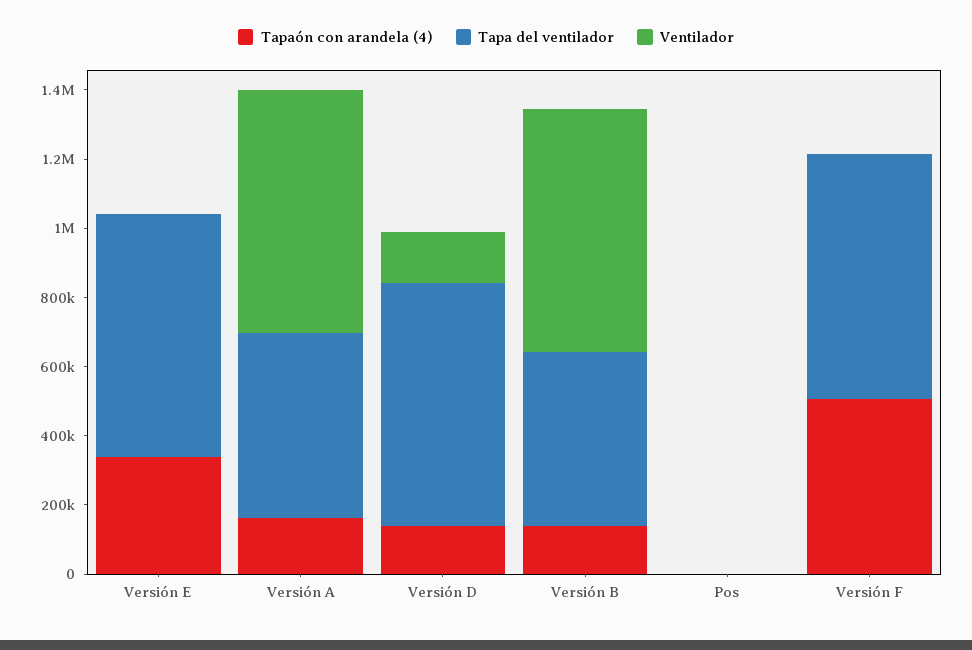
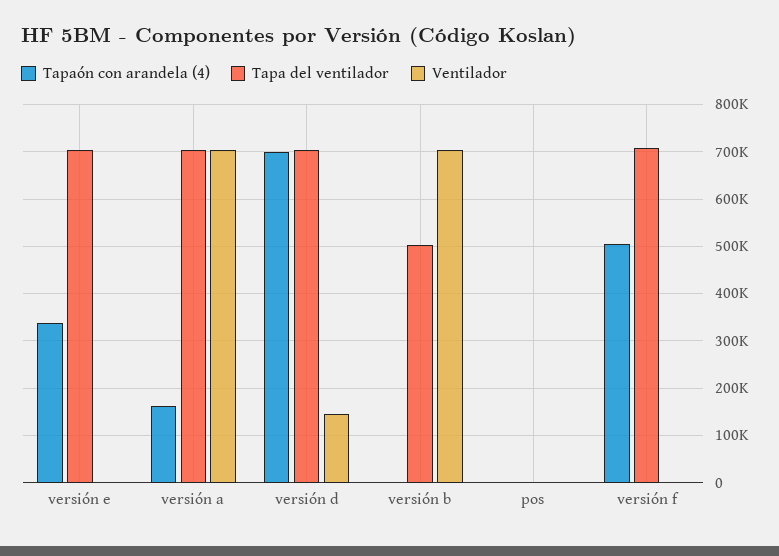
Tapa del ventilador, Versión A: 550000 -> 700000
Tapaón con arandela (4), Versión D: 150000 -> 700000
Tapaón con arandela (4), Versión B: 150000 -> 0

